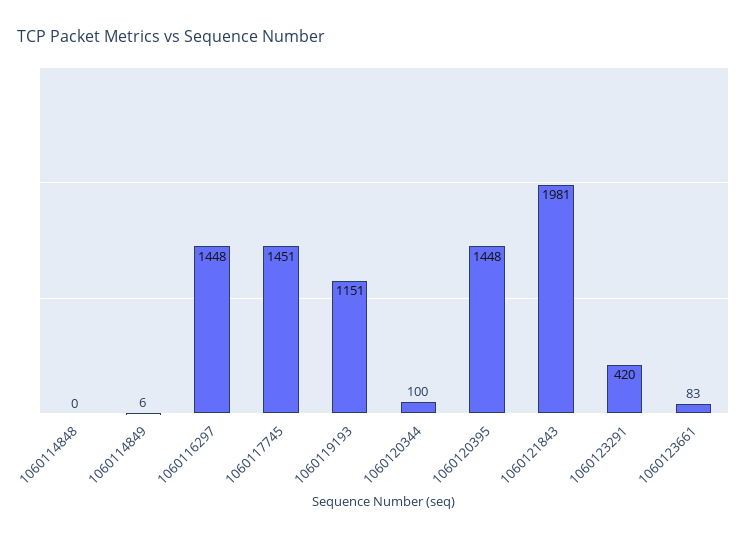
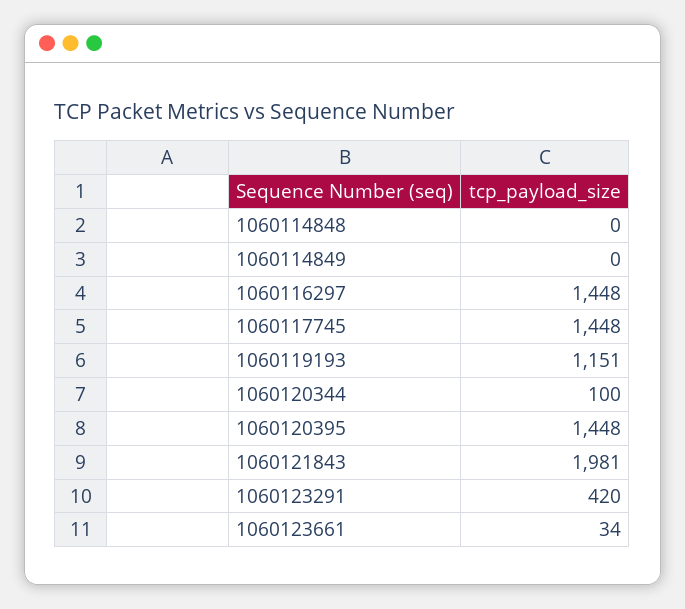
1060114849: 6 -> 0
1060117745: 1451 -> 1448
1060123661: 83 -> 34

